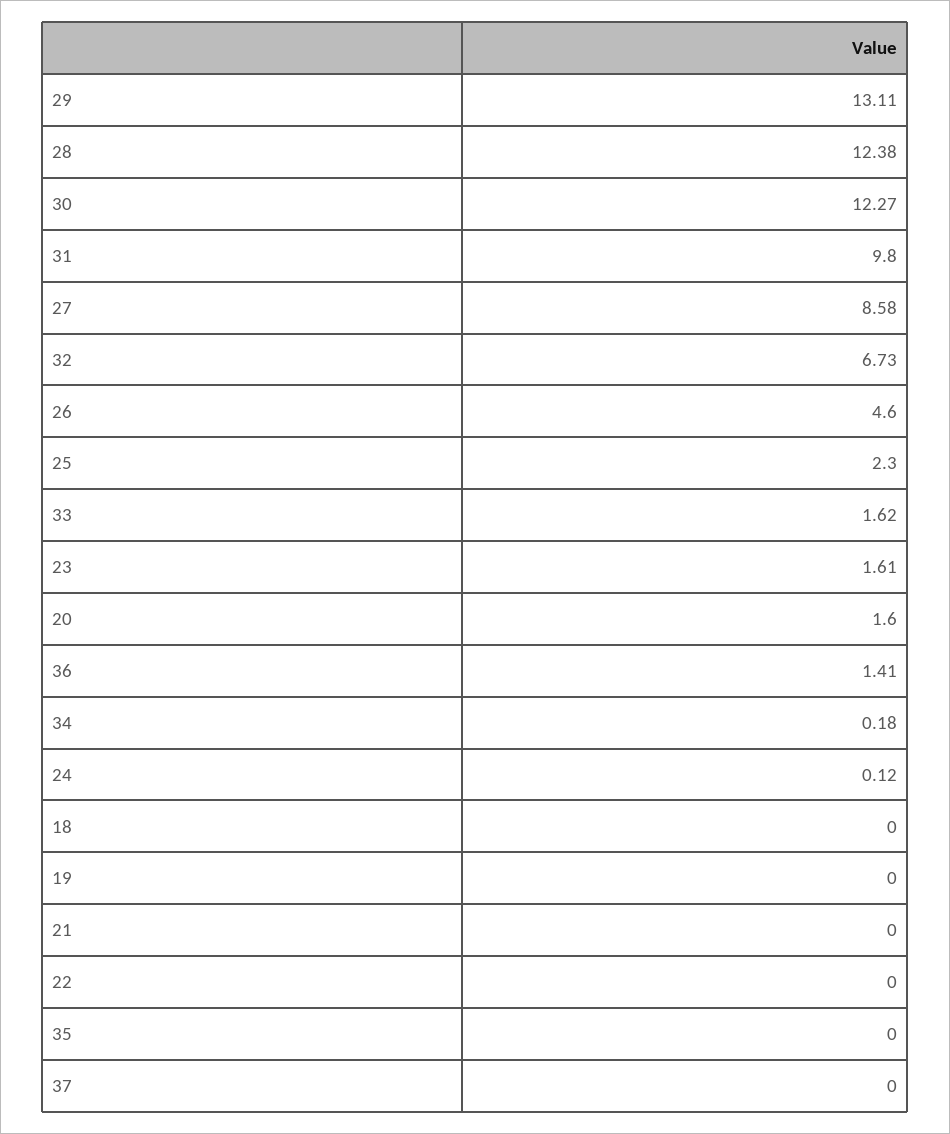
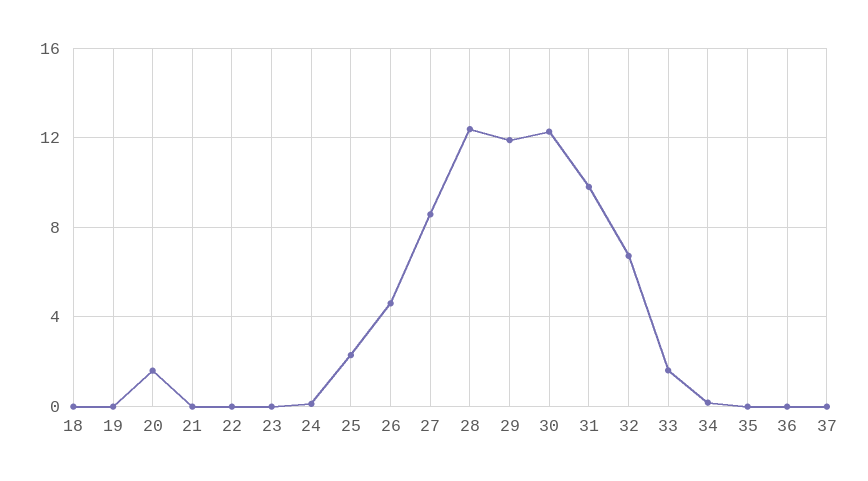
29: 13.11 -> 12
23: 1.61 -> 0
36: 1.41 -> 0

